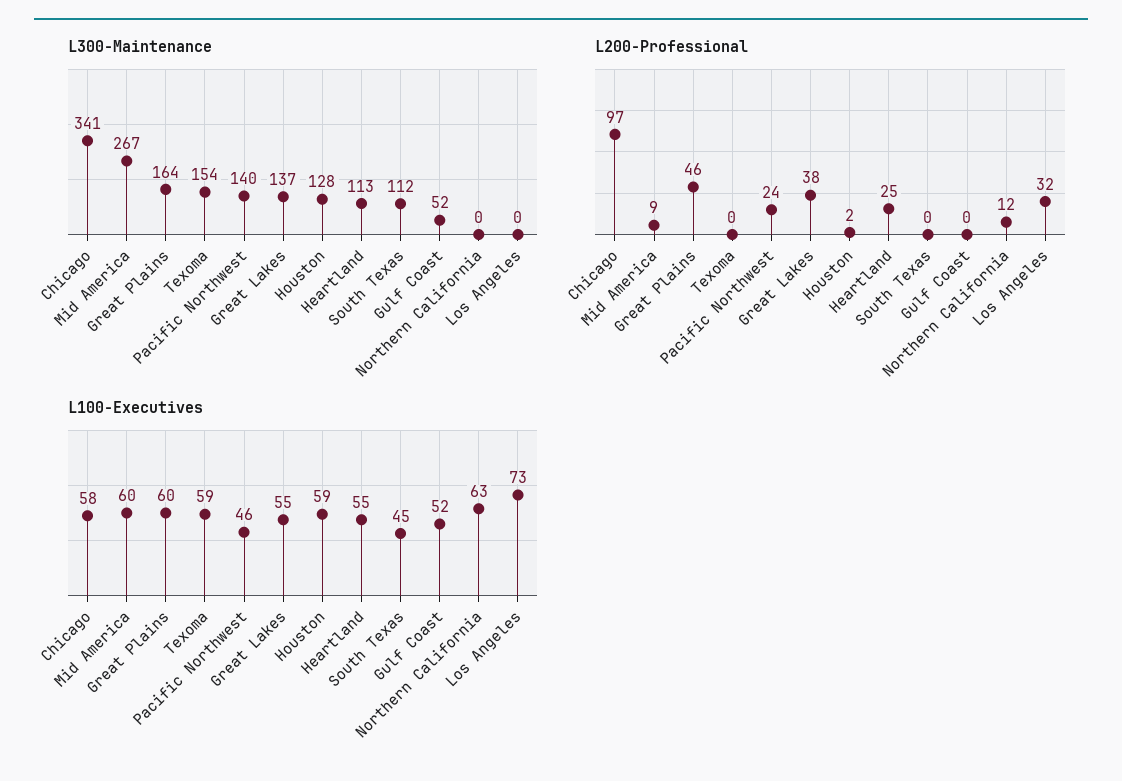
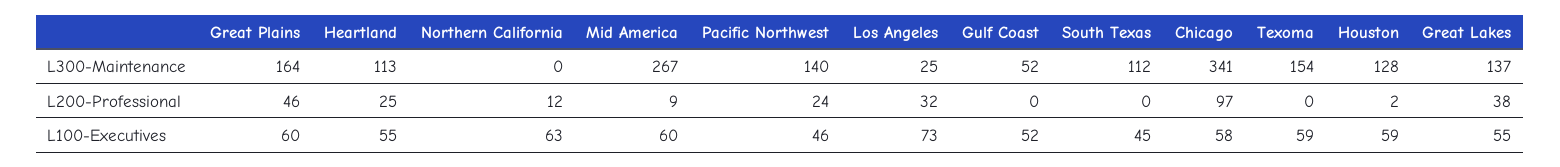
L300-Maintenance, Los Angeles: 0 -> 25

